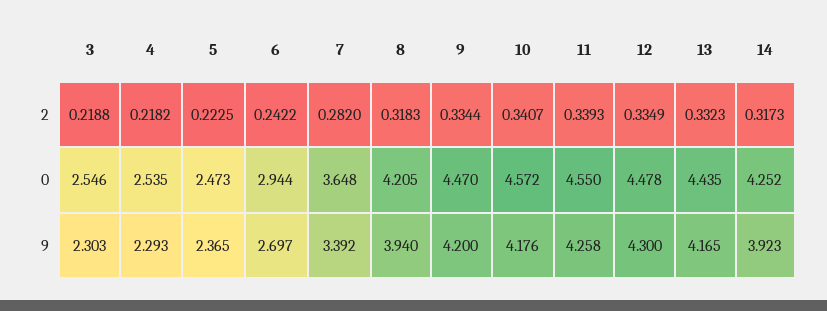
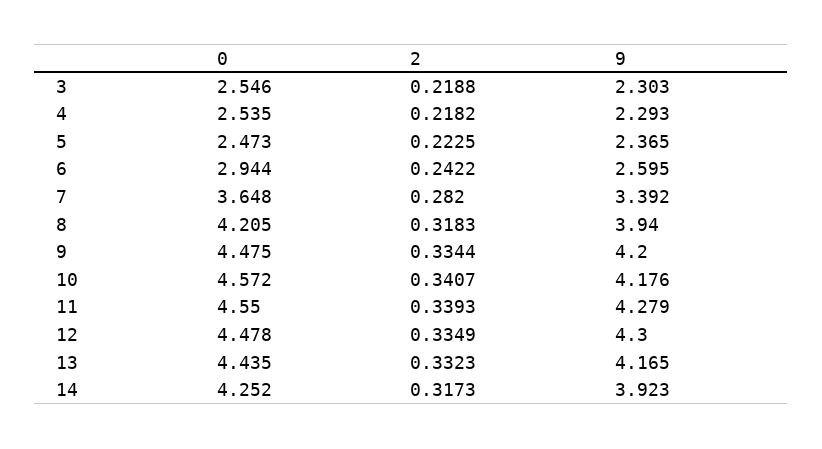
9, 0: 4.47 -> 4.475
6, 9: 2.697 -> 2.595
11, 9: 4.258 -> 4.279

